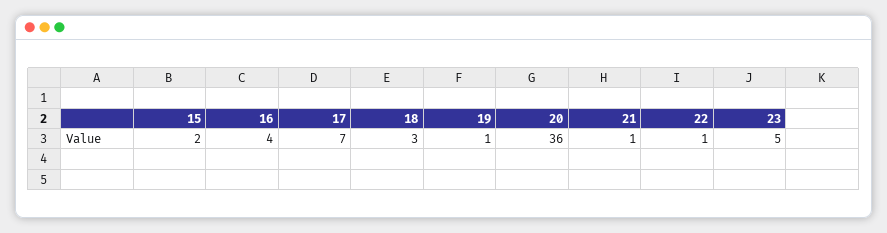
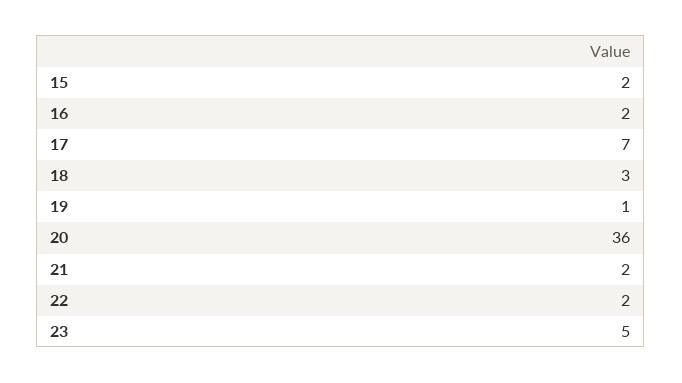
16: 4 -> 2
21: 1 -> 2
22: 1 -> 2

